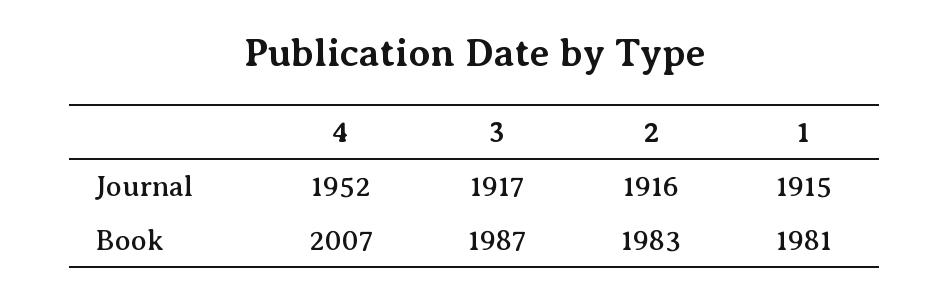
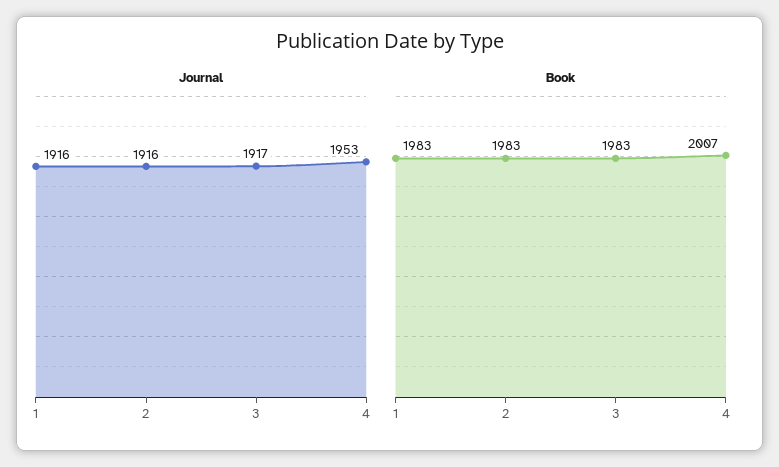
Journal, 4: 1952 -> 1953
Journal, 1: 1915 -> 1916
Book, 3: 1987 -> 1983
Book, 1: 1981 -> 1983

